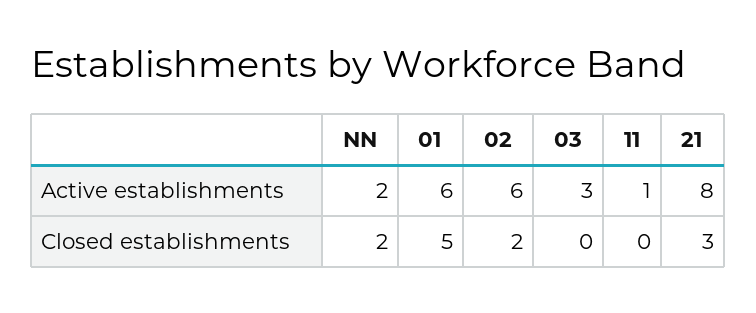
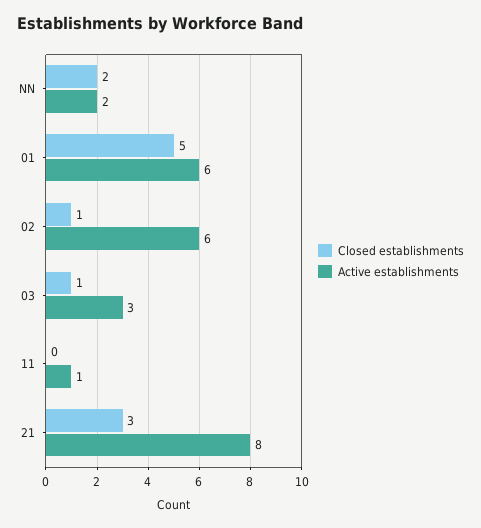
Closed establishments, 02: 2 -> 1
Closed establishments, 03: 0 -> 1

